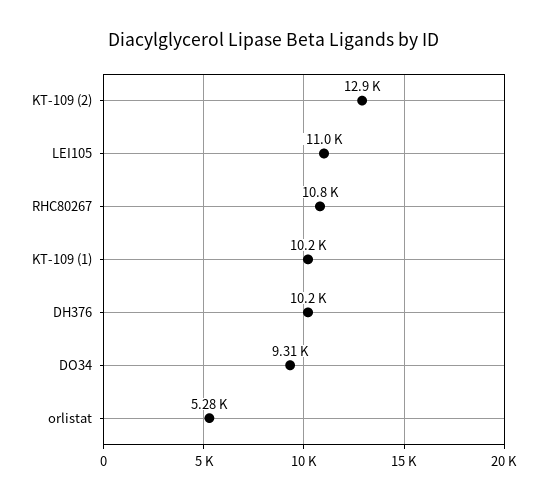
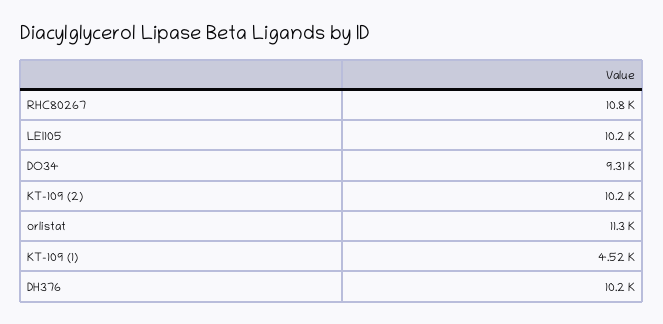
KT-109 (2): 12900 -> 10200
LEI105: 11000 -> 10200
KT-109 (1): 10200 -> 4520
orlistat: 5280 -> 11300

